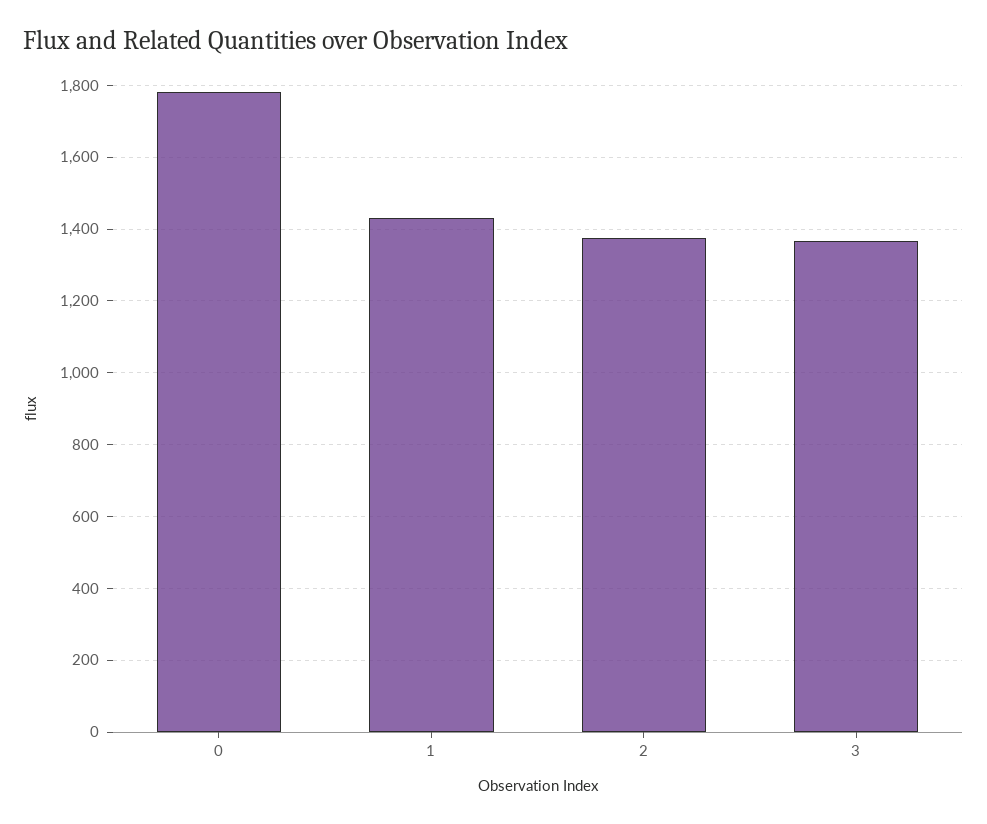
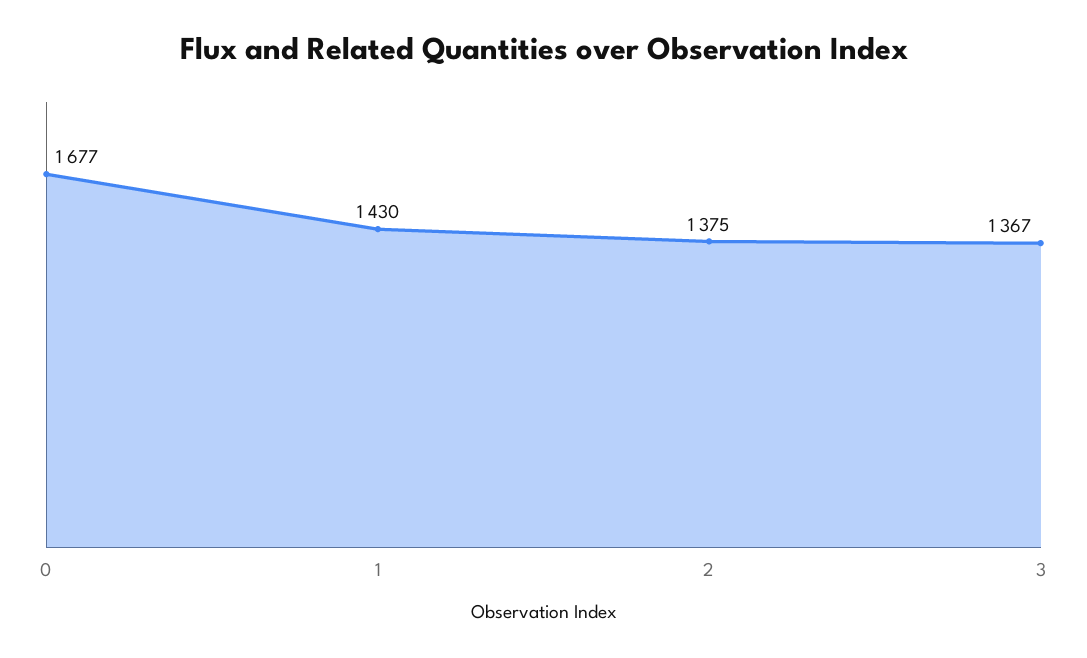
0: 1780 -> 1677

